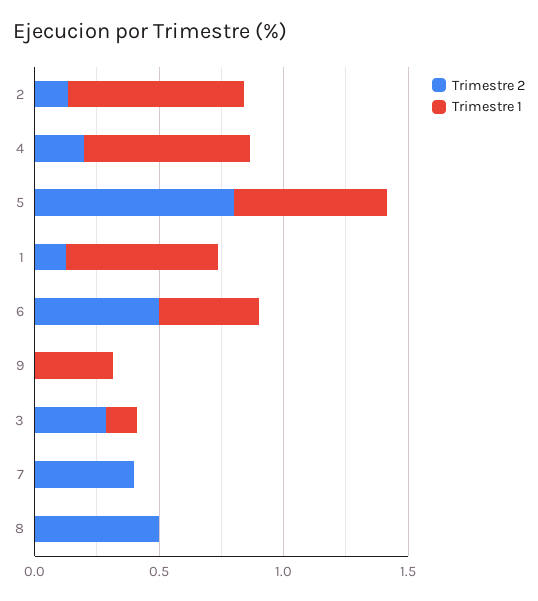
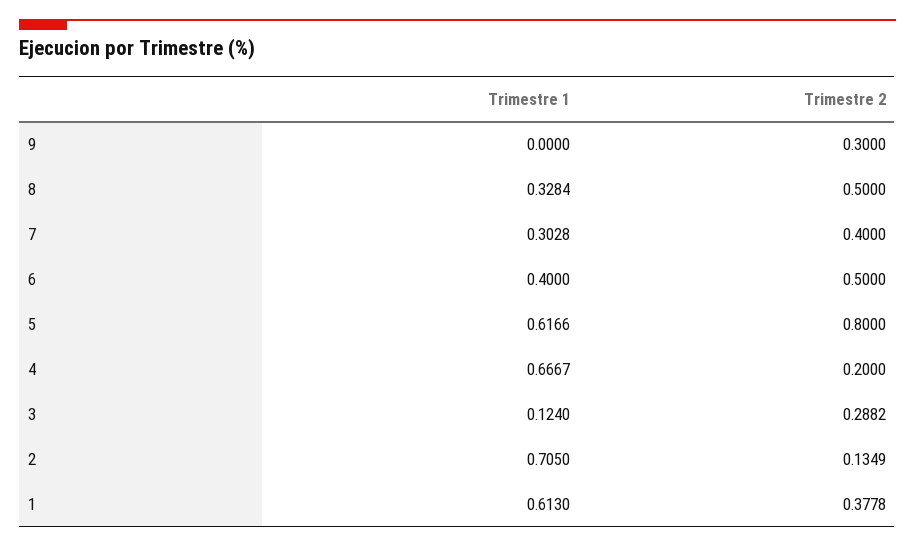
Trimestre 2, 1: 0.1 -> 0.3778
Trimestre 2, 9: 0 -> 0.3
Trimestre 1, 9: 0.3 -> 0
Trimestre 1, 7: 0 -> 0.3028
Trimestre 1, 8: 0 -> 0.3284

